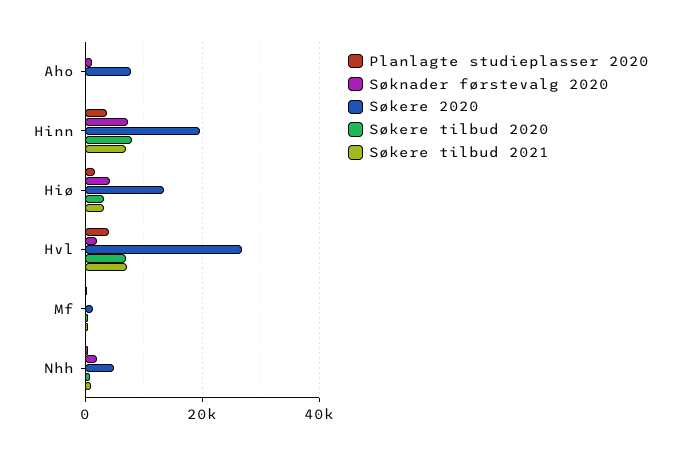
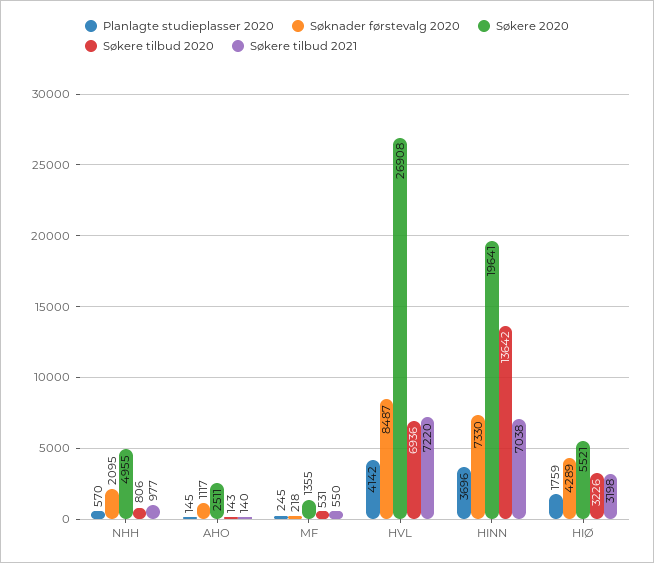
Søkere 2020, Aho: 8000 -> 2511
Søkere tilbud 2020, Hinn: 8000 -> 13642
Søkere 2020, Hiø: 14000 -> 5521
Søknader førstevalg 2020, Hvl: 2000 -> 8487

